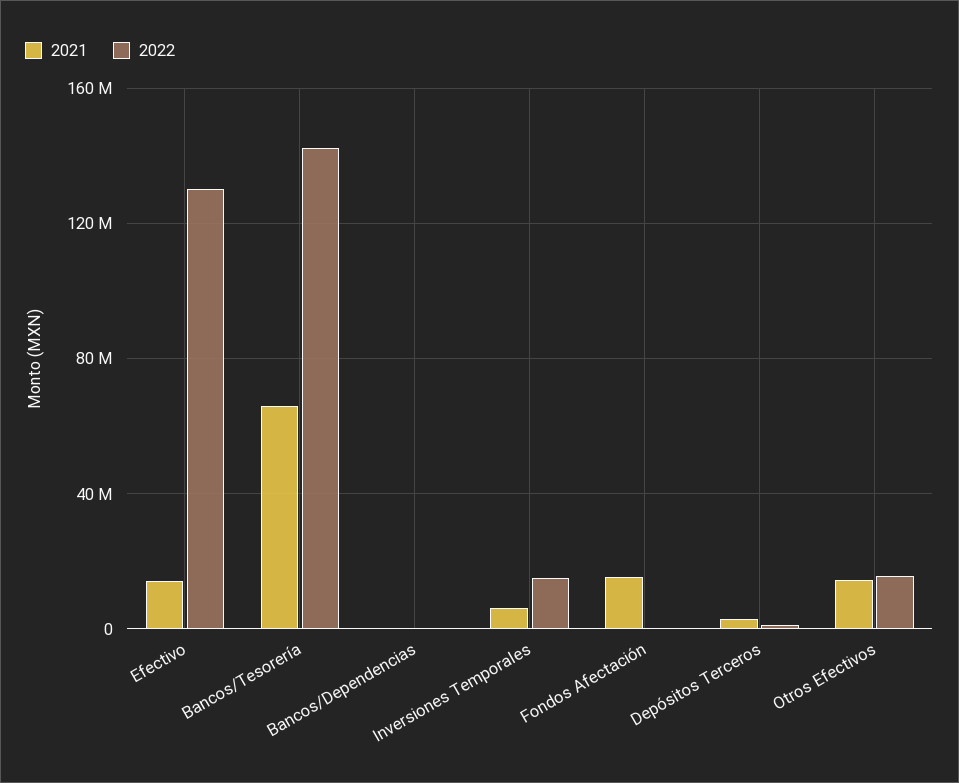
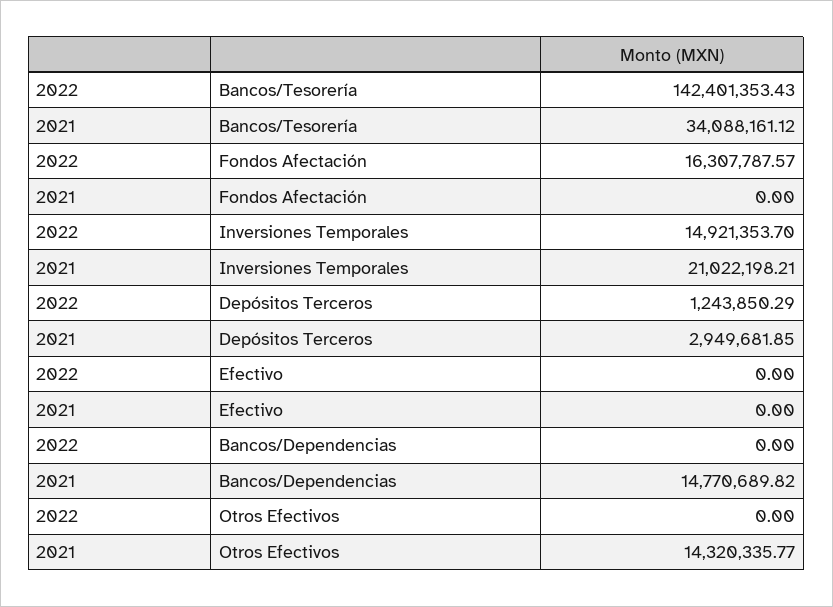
2021, Efectivo: 15000000 -> 0
2022, Efectivo: 130000000 -> 0
2021, Bancos/Tesorería: 65000000 -> 34088161.12
2021, Bancos/Dependencias: 0 -> 14770689.82
2021, Inversiones Temporales: 5000000 -> 21022198.21
2021, Fondos Afectación: 15000000 -> 0
2022, Fondos Afectación: 0 -> 16307787.57
2022, Otros Efectivos: 15000000 -> 0

